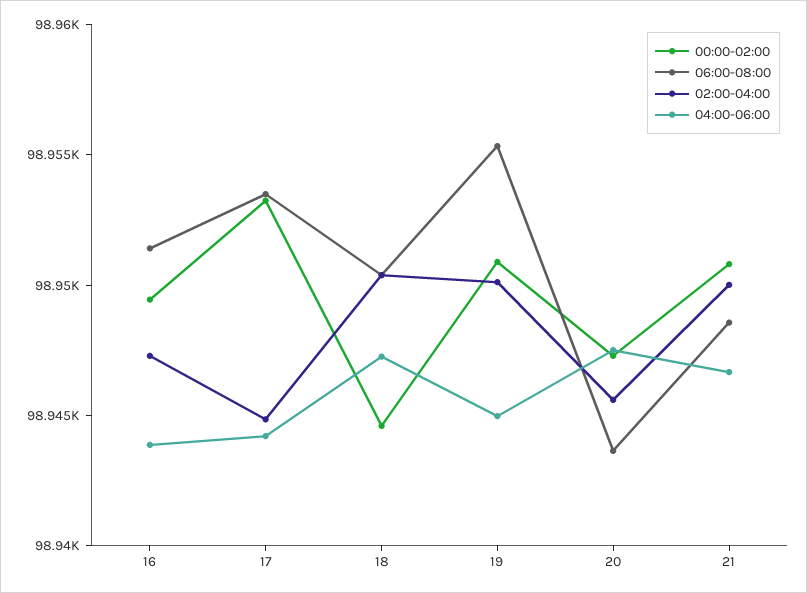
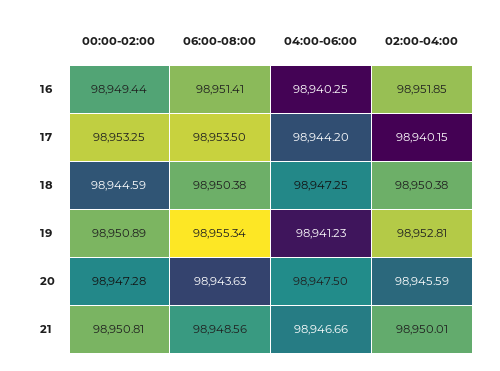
02:00-04:00, 16: 98947 -> 98951.85
04:00-06:00, 16: 98944 -> 98940.25
02:00-04:00, 17: 98945 -> 98940.15
02:00-04:00, 19: 98950 -> 98952.81
04:00-06:00, 19: 98945 -> 98941.23

